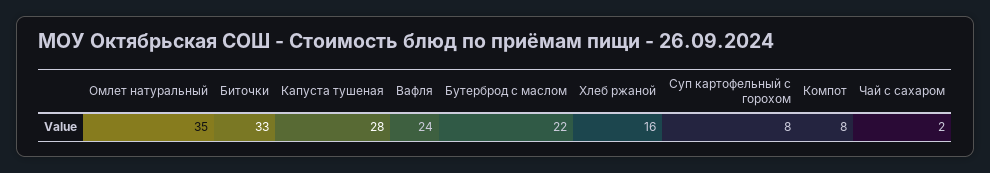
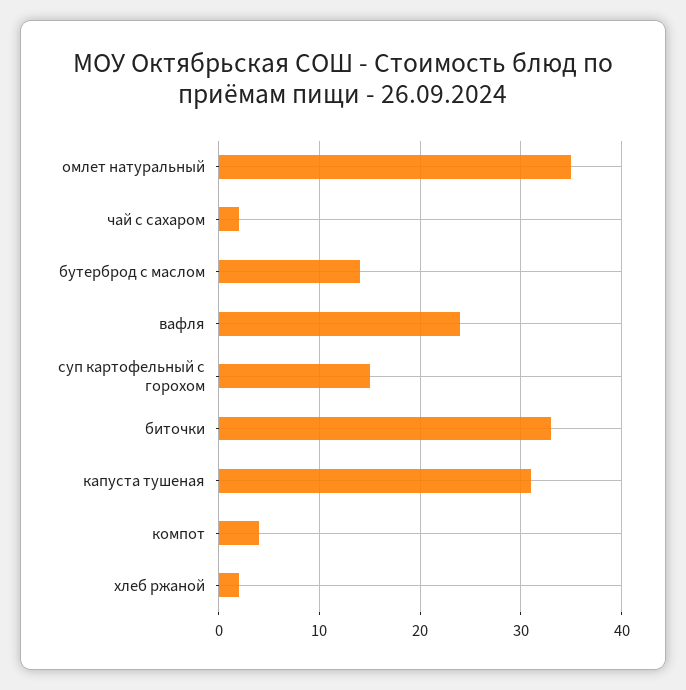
Капуста тушеная: 28 -> 31
Бутерброд с маслом: 22 -> 14
Хлеб ржаной: 16 -> 2
Суп картофельный с горохом: 8 -> 15
Компот: 8 -> 4

